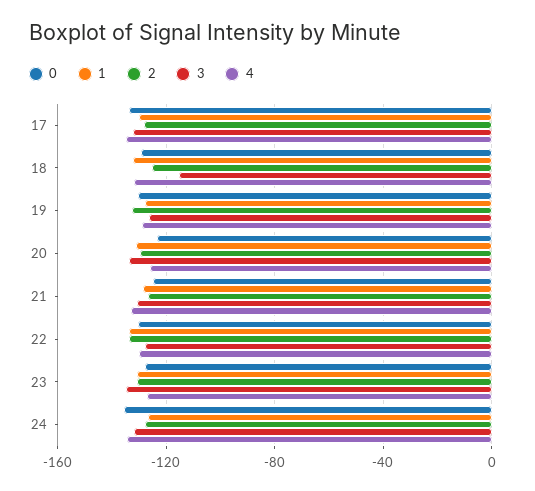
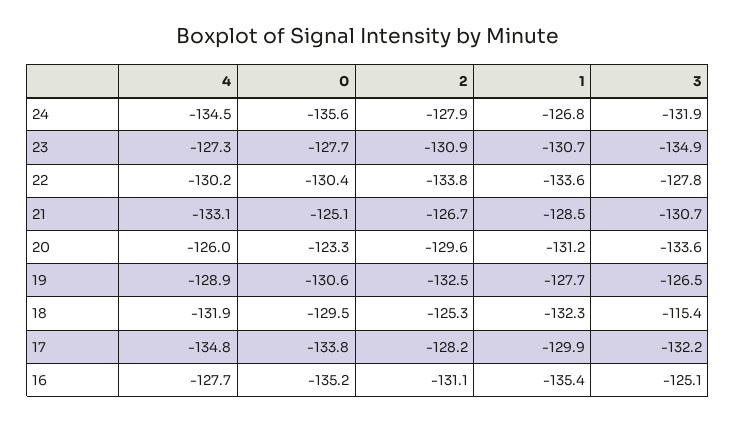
4, 16: none -> -127.7
0, 16: none -> -135.2
2, 16: none -> -131.1
1, 16: none -> -135.4
3, 16: none -> -125.1

